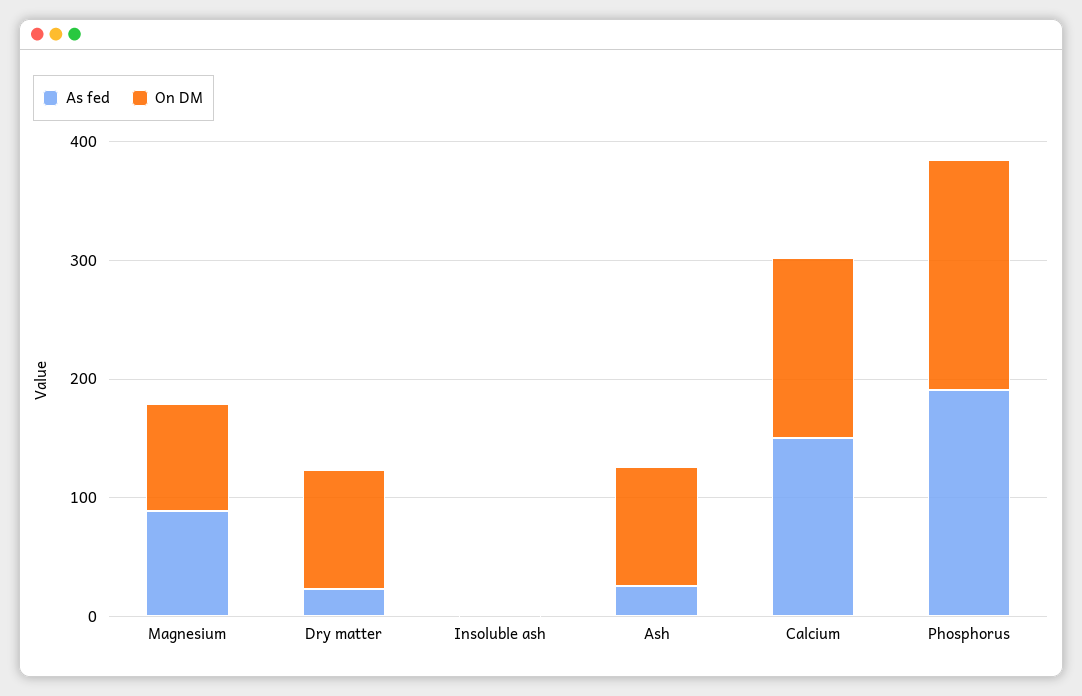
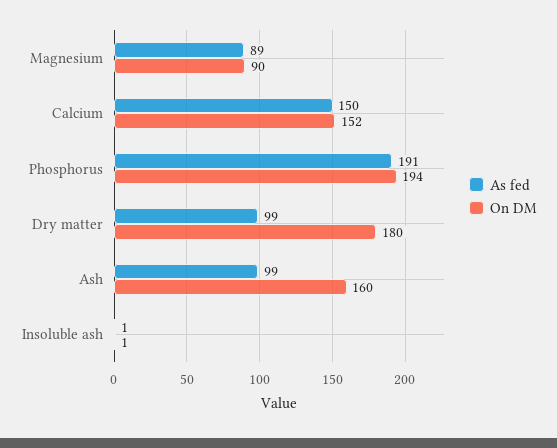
As fed, Dry matter: 20 -> 99
On DM, Dry matter: 100 -> 180
As fed, Ash: 20 -> 99
On DM, Ash: 100 -> 160

